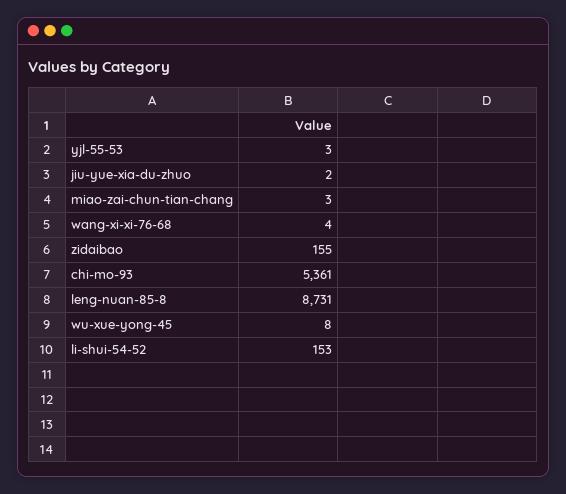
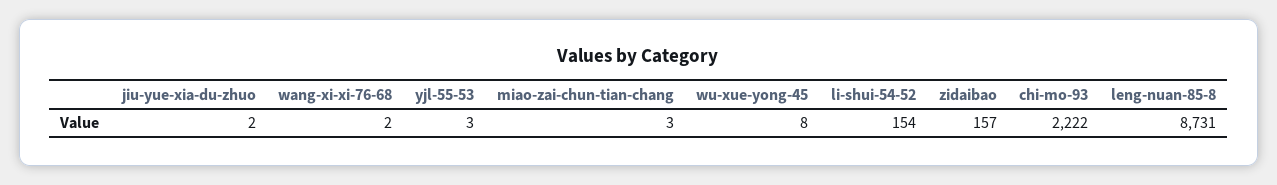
wang-xi-xi-76-68: 4 -> 2
zidaibao: 155 -> 157
chi-mo-93: 5361 -> 2222
li-shui-54-52: 153 -> 154

